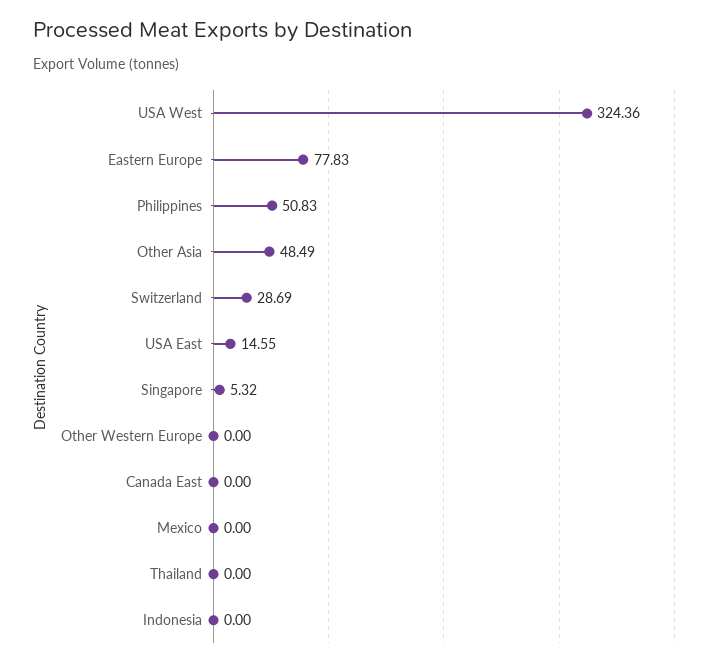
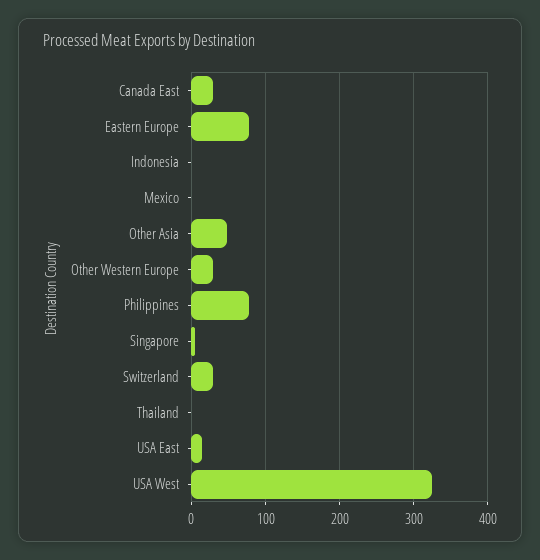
Philippines: 50.83 -> 80
Other Western Europe: 0 -> 30
Canada East: 0 -> 30

